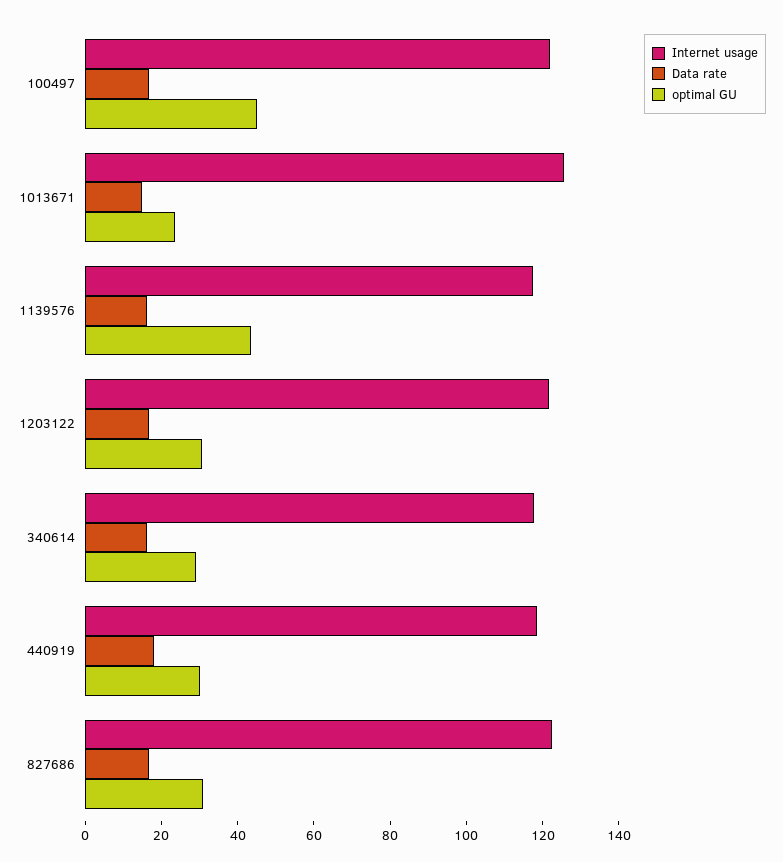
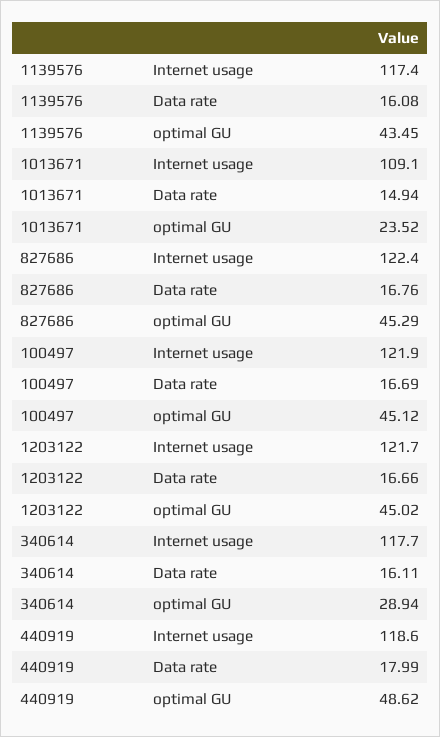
Internet usage, 1013671: 125 -> 109.1
optimal GU, 1203122: 30 -> 45.02
optimal GU, 440919: 30 -> 48.62
optimal GU, 827686: 30 -> 45.29

